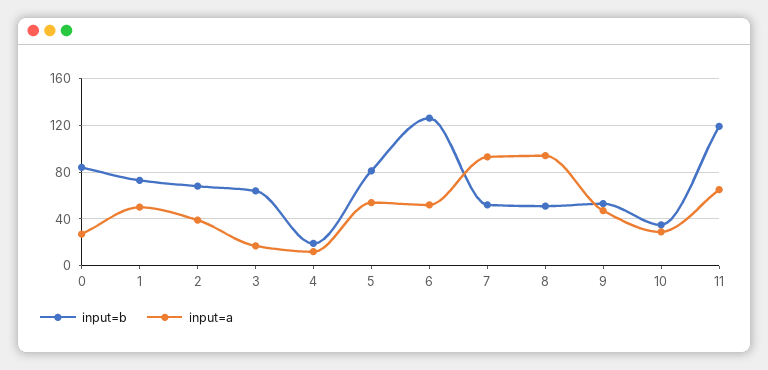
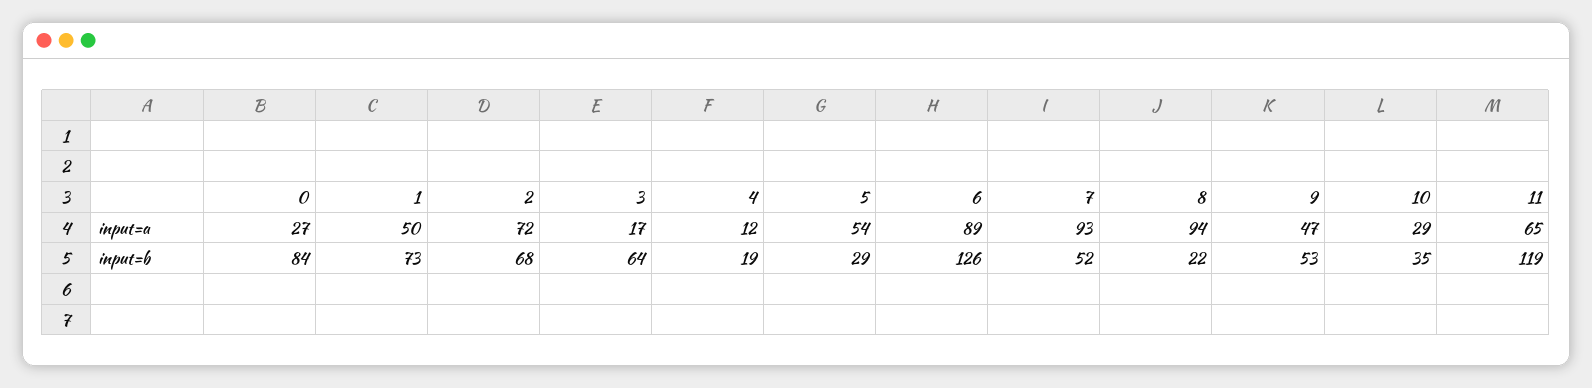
input=a, 2: 40 -> 72
input=b, 5: 80 -> 29
input=a, 6: 50 -> 89
input=b, 8: 50 -> 22

